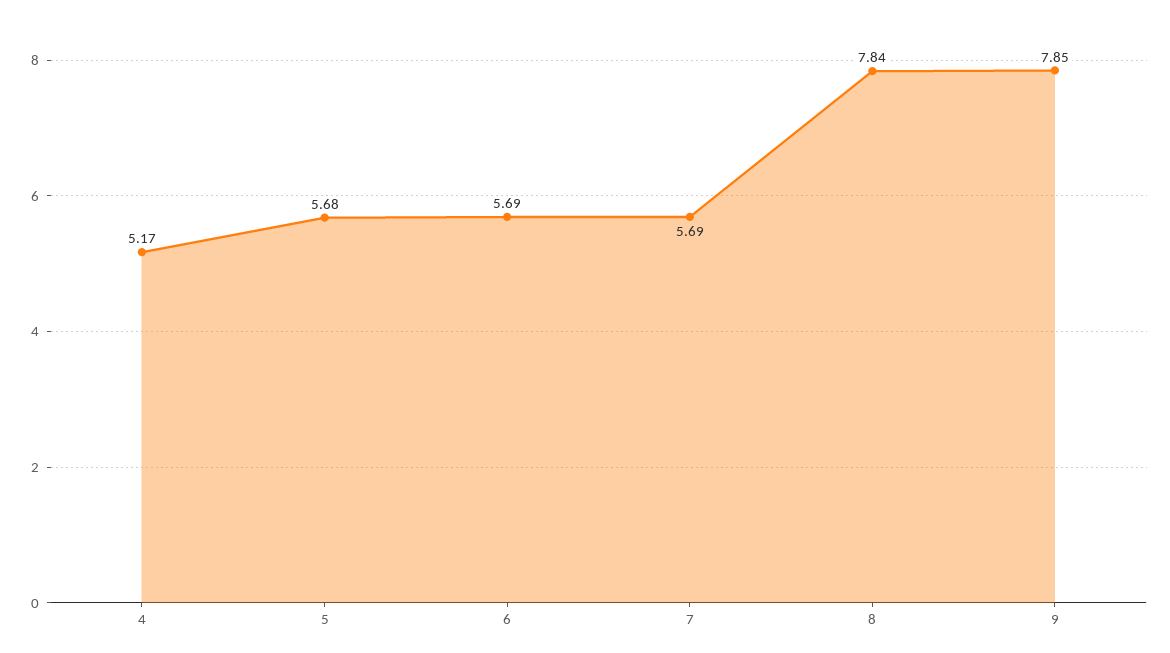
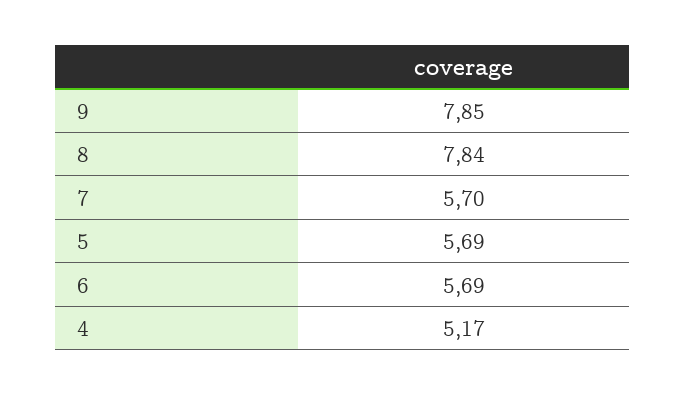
5: 5.68 -> 5.69
7: 5.69 -> 5.7

